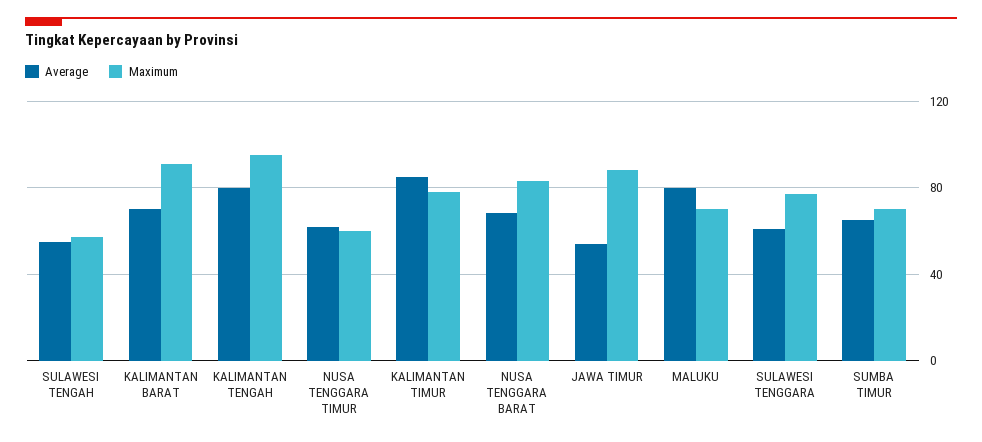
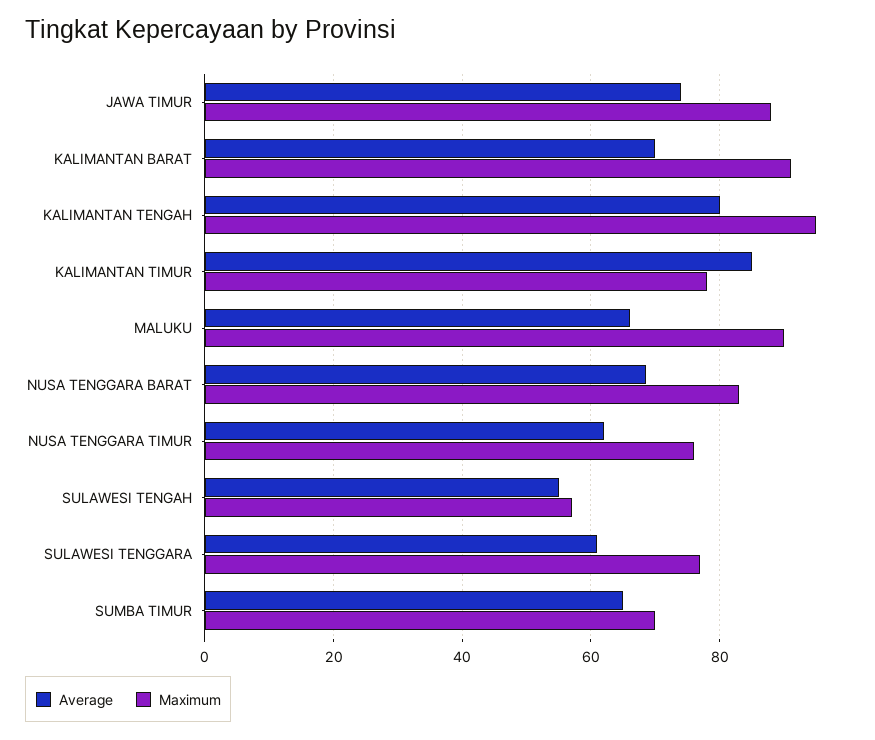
Maximum, NUSA TENGGARA TIMUR: 60 -> 76
Average, JAWA TIMUR: 55 -> 74
Average, MALUKU: 80 -> 66
Maximum, MALUKU: 70 -> 90

